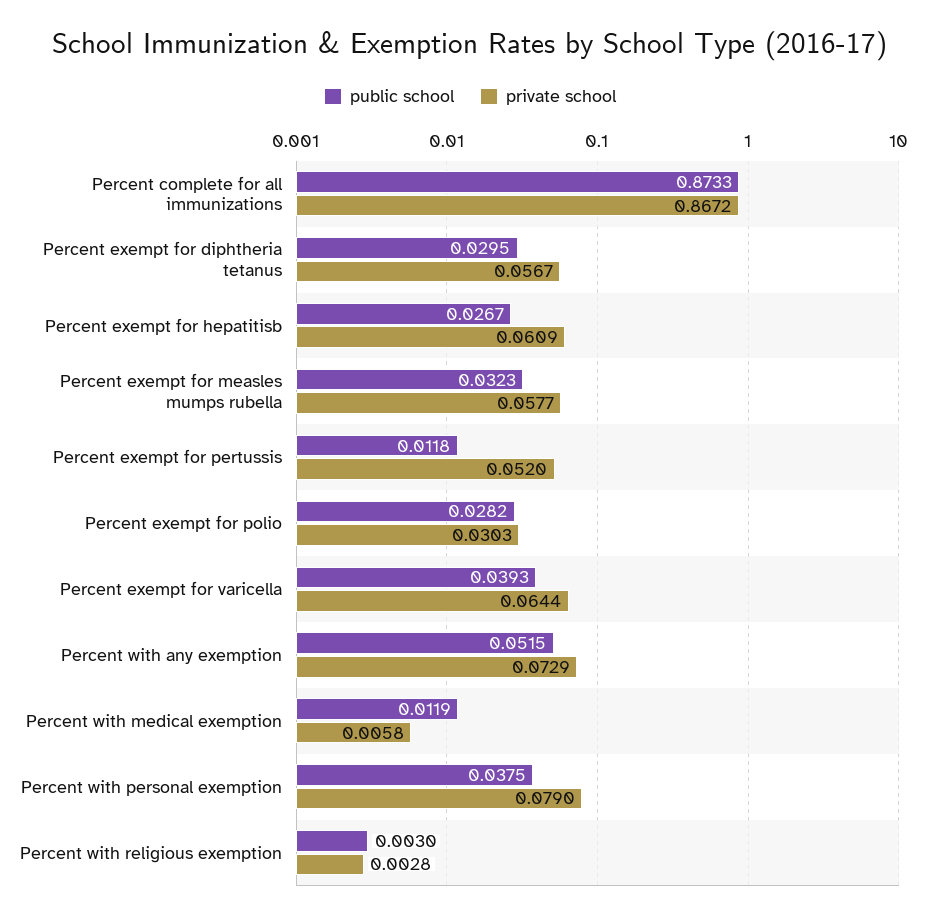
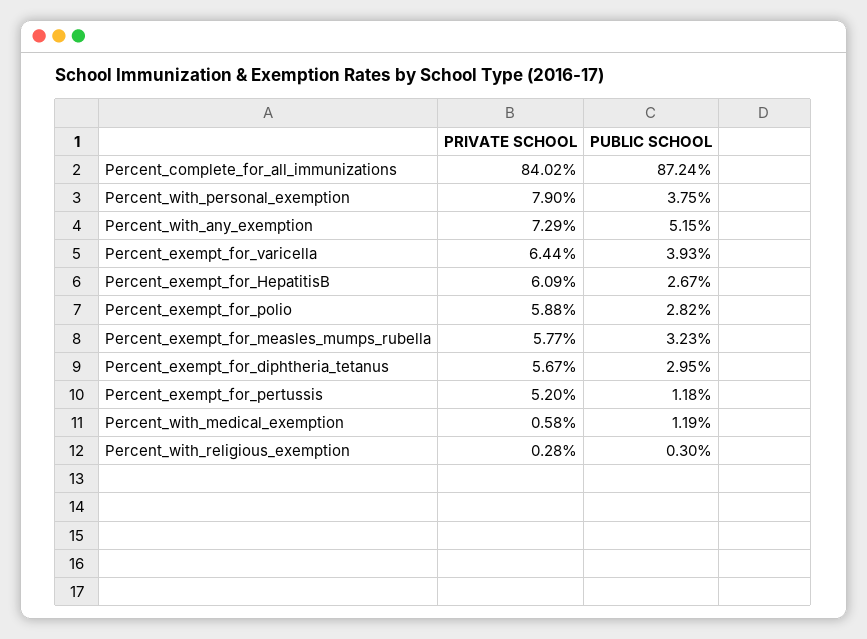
public school, Percent complete for all immunizations: 0.8733 -> 0.8724
private school, Percent complete for all immunizations: 0.8672 -> 0.8402
private school, Percent exempt for polio: 0.0303 -> 0.0588

